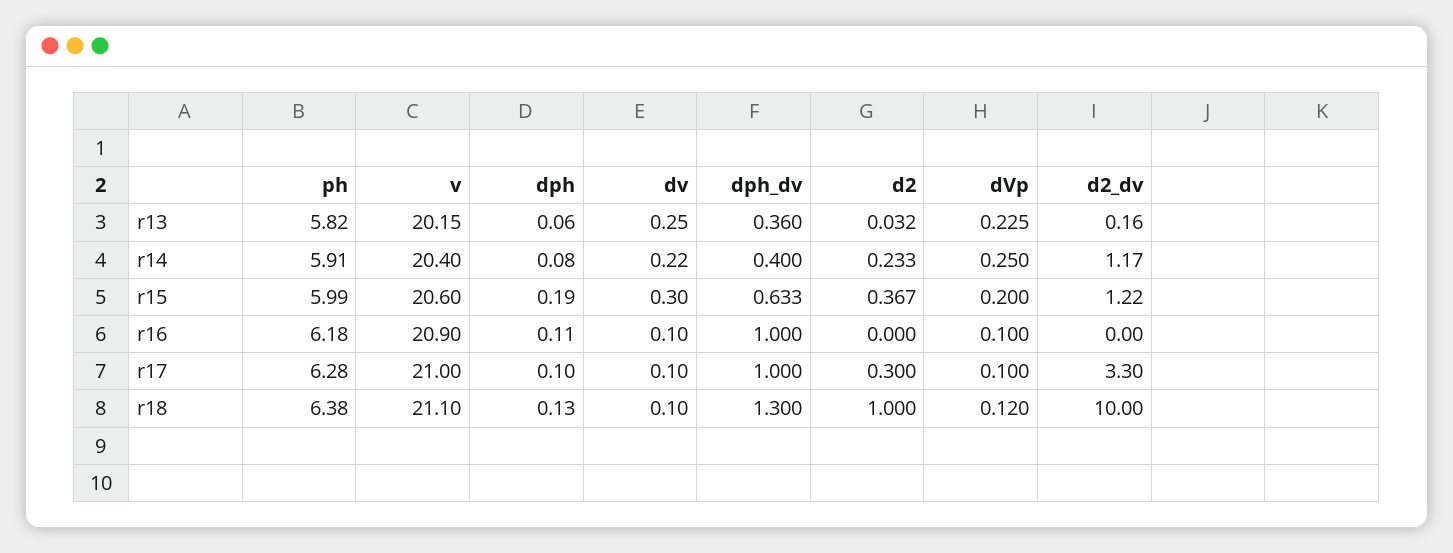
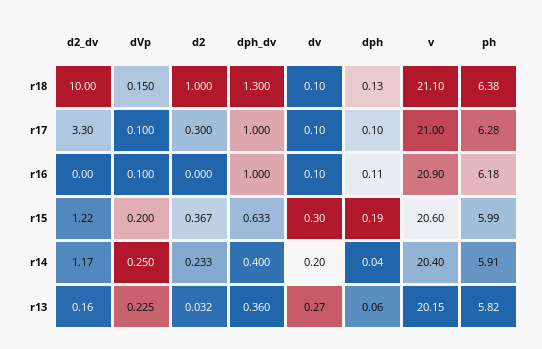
dv, r13: 0.25 -> 0.27
dph, r14: 0.08 -> 0.04
dv, r14: 0.22 -> 0.2
dVp, r18: 0.12 -> 0.15

